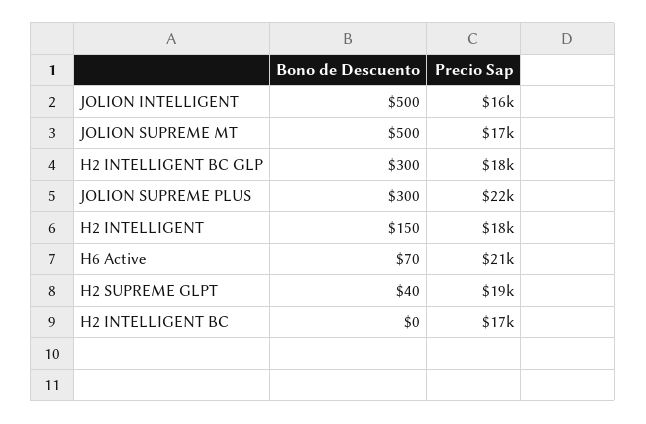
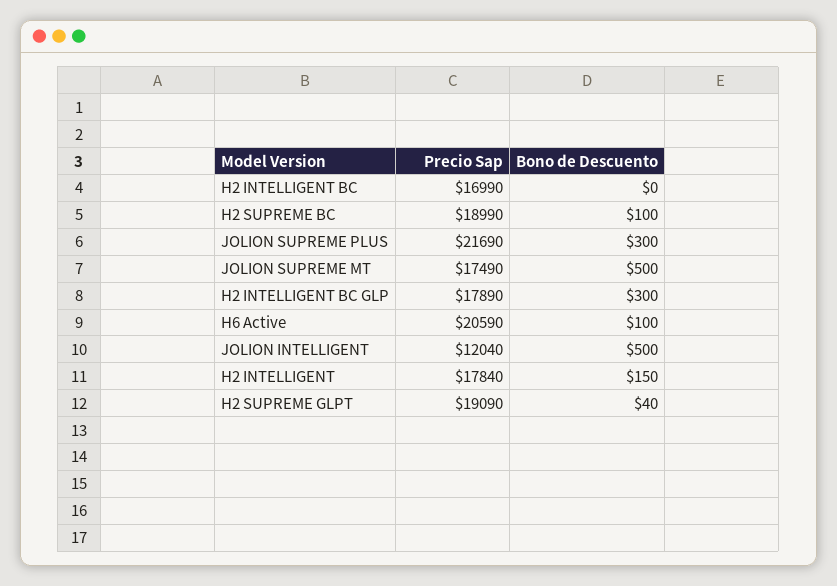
Precio Sap, JOLION INTELLIGENT: 16000 -> 12040
Bono de Descuento, H6 Active: 70 -> 100
Precio Sap, H2 SUPREME BC: none -> 18990
Bono de Descuento, H2 SUPREME BC: none -> 100

